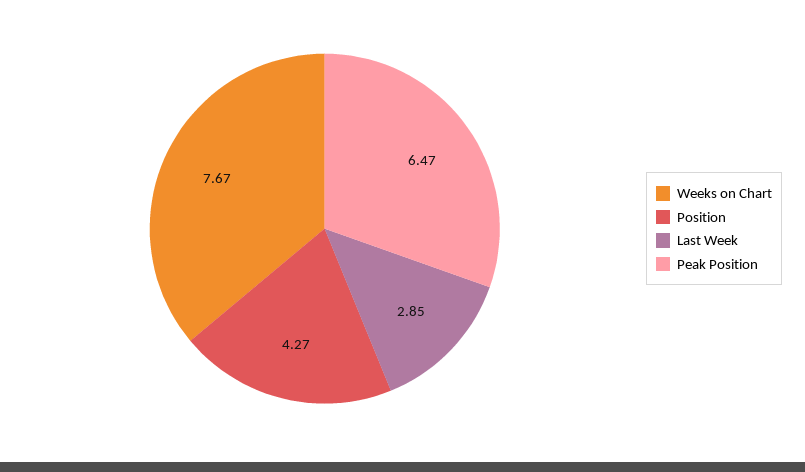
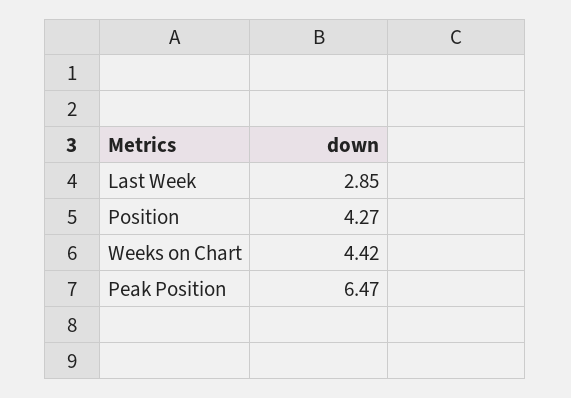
Weeks on Chart: 7.67 -> 4.42

